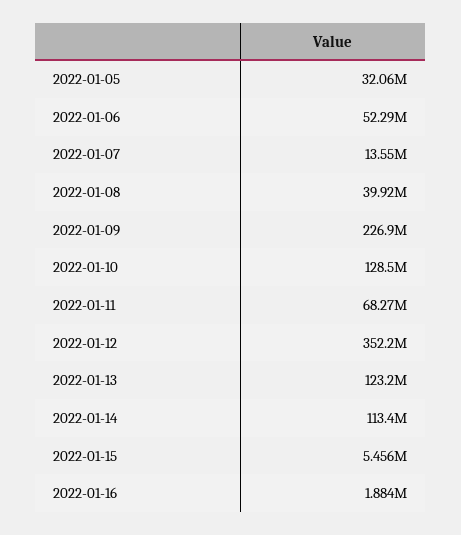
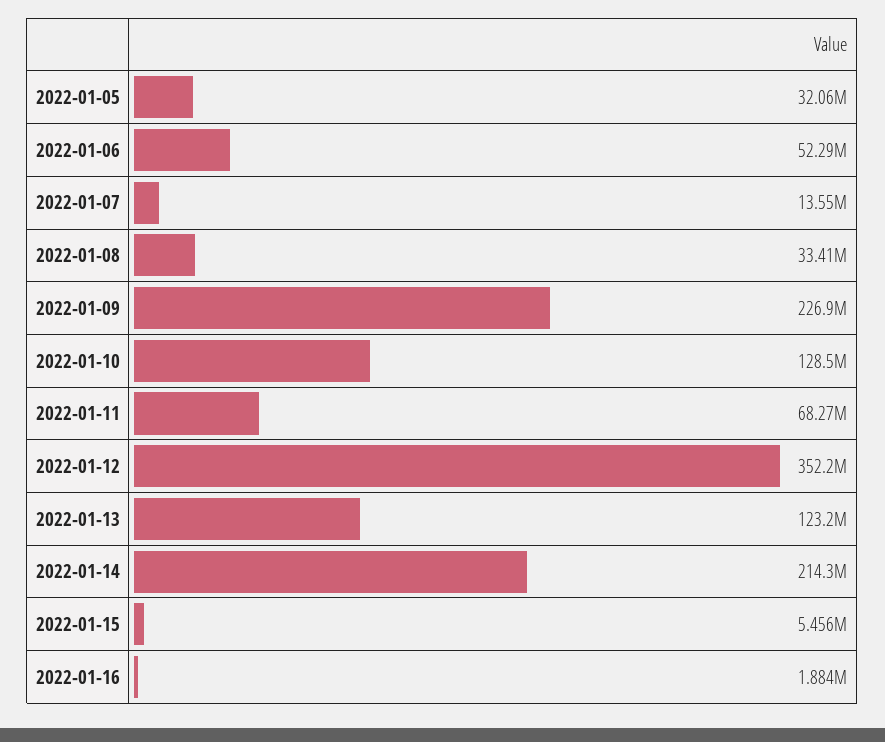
2022-01-08: 39920000 -> 33410000
2022-01-14: 113400000 -> 214300000

